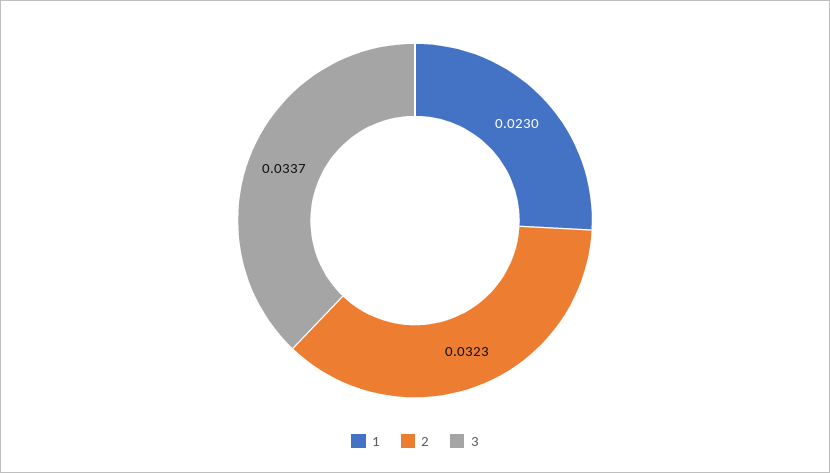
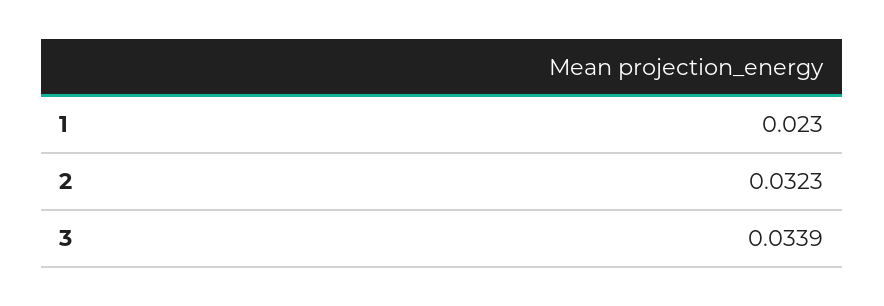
3: 0.0337 -> 0.0339

